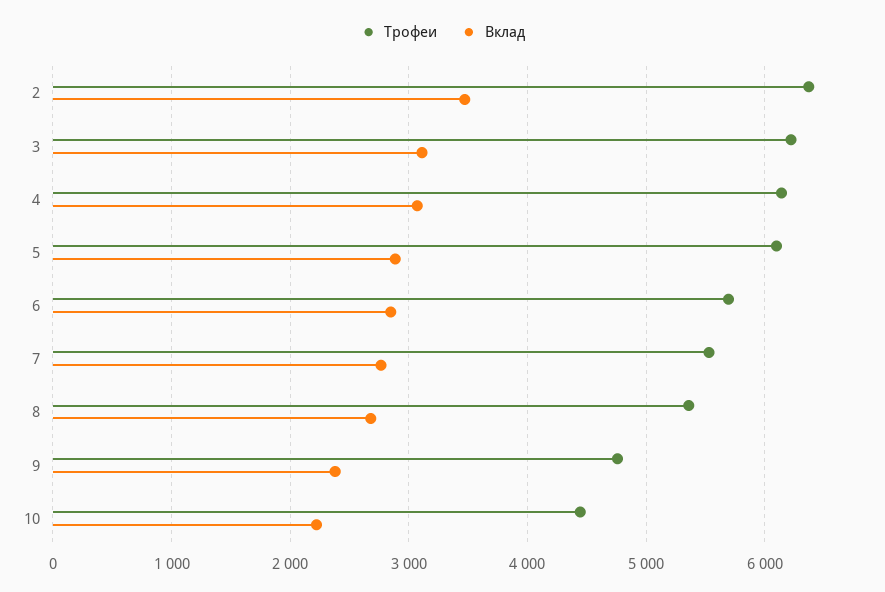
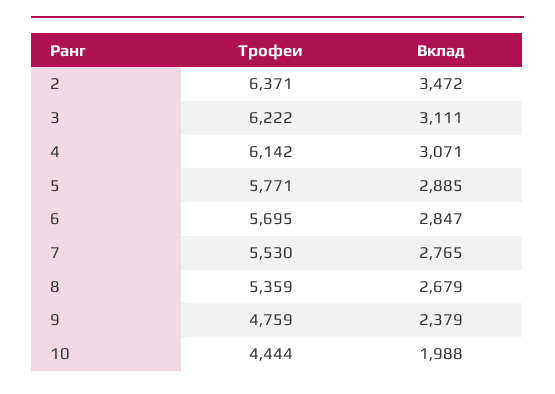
Трофеи, 5: 6100 -> 5771
Вклад, 10: 2200 -> 1988

